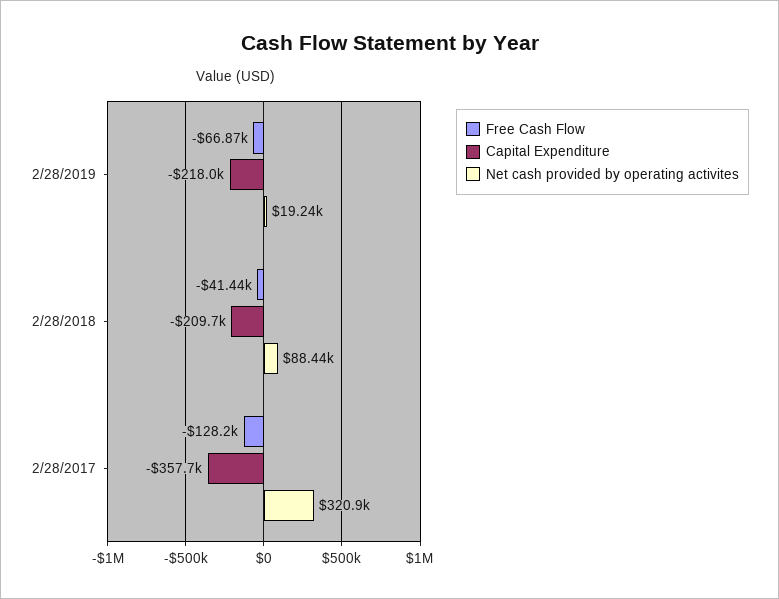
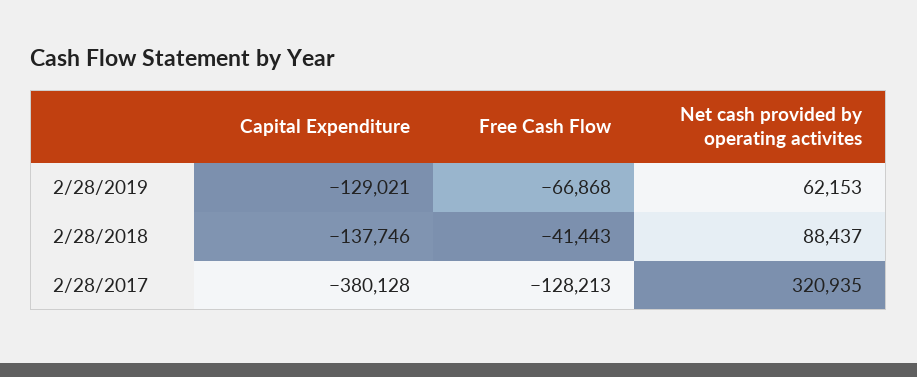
Capital Expenditure, 2/28/2019: -218000 -> -129021
Net cash provided by operating activites, 2/28/2019: 19240 -> 62153
Capital Expenditure, 2/28/2018: -209700 -> -137746
Capital Expenditure, 2/28/2017: -357700 -> -380128

